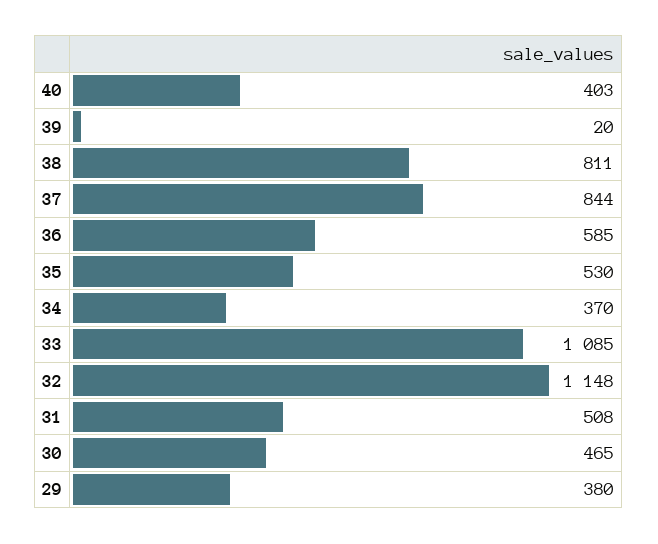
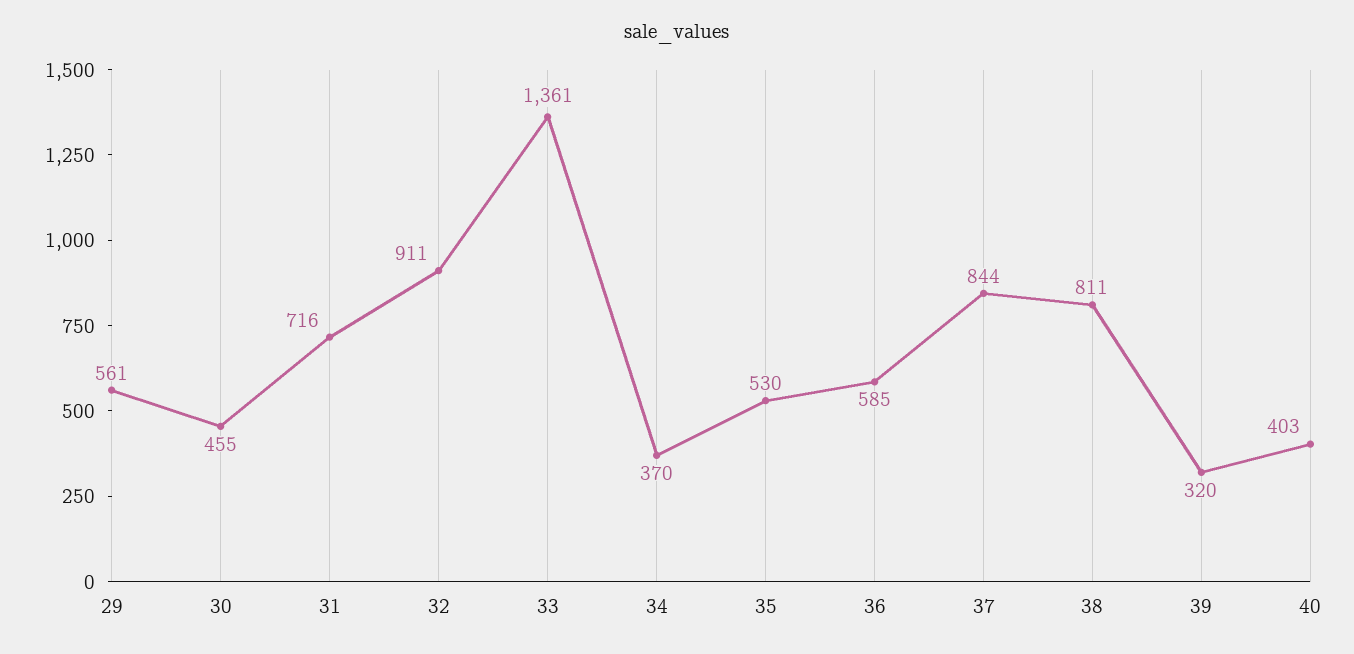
39: 20 -> 320
33: 1085 -> 1361
32: 1148 -> 911
31: 508 -> 716
30: 465 -> 455
29: 380 -> 561

